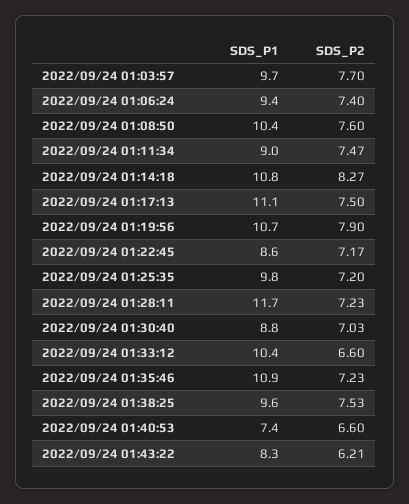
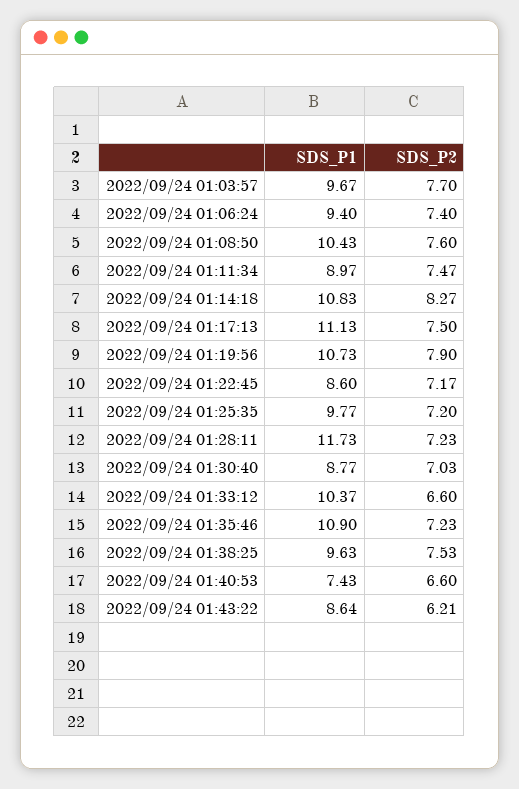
SDS_P1, 2022/09/24 01:43:22: 8.3 -> 8.64

